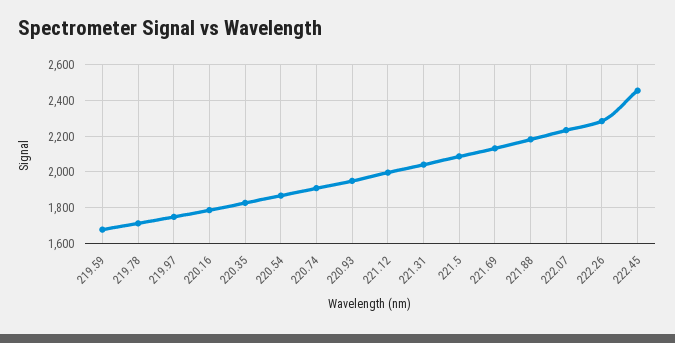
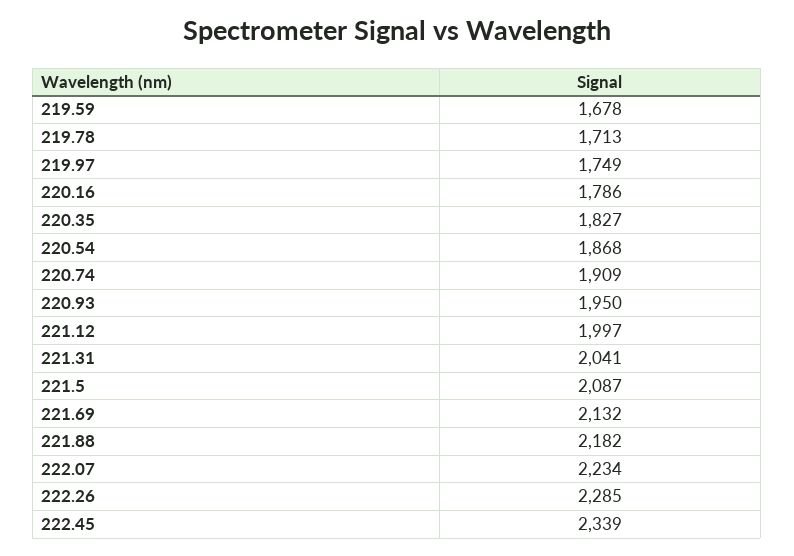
222.45: 2450 -> 2339

